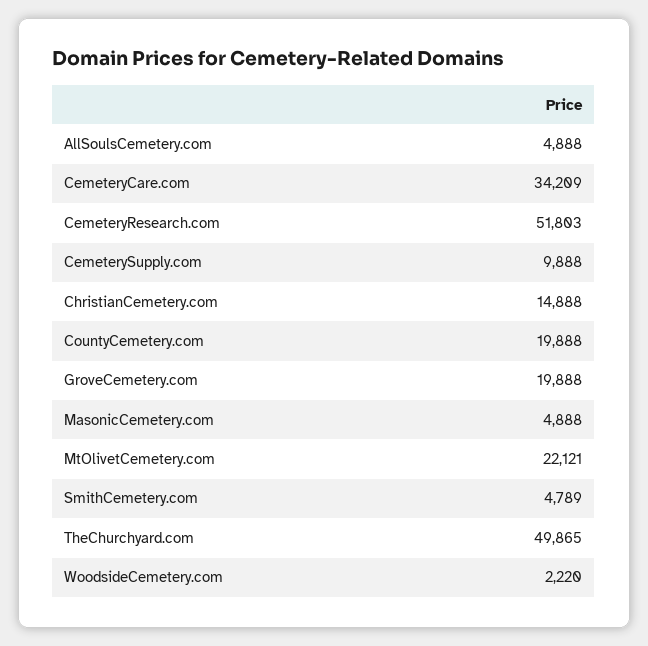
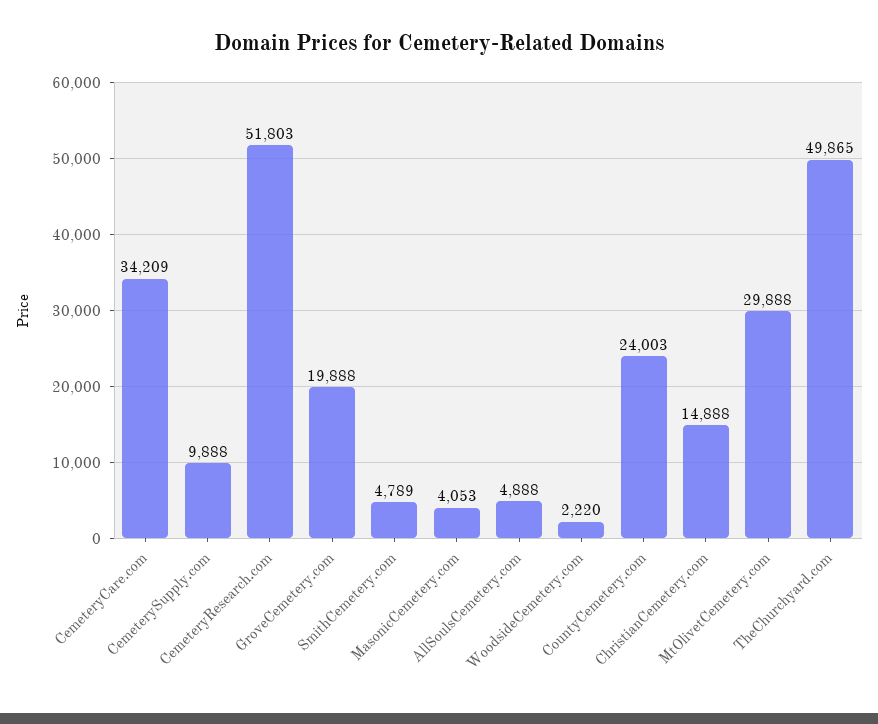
CountyCemetery.com: 19888 -> 24003
MasonicCemetery.com: 4888 -> 4053
MtOlivetCemetery.com: 22121 -> 29888

